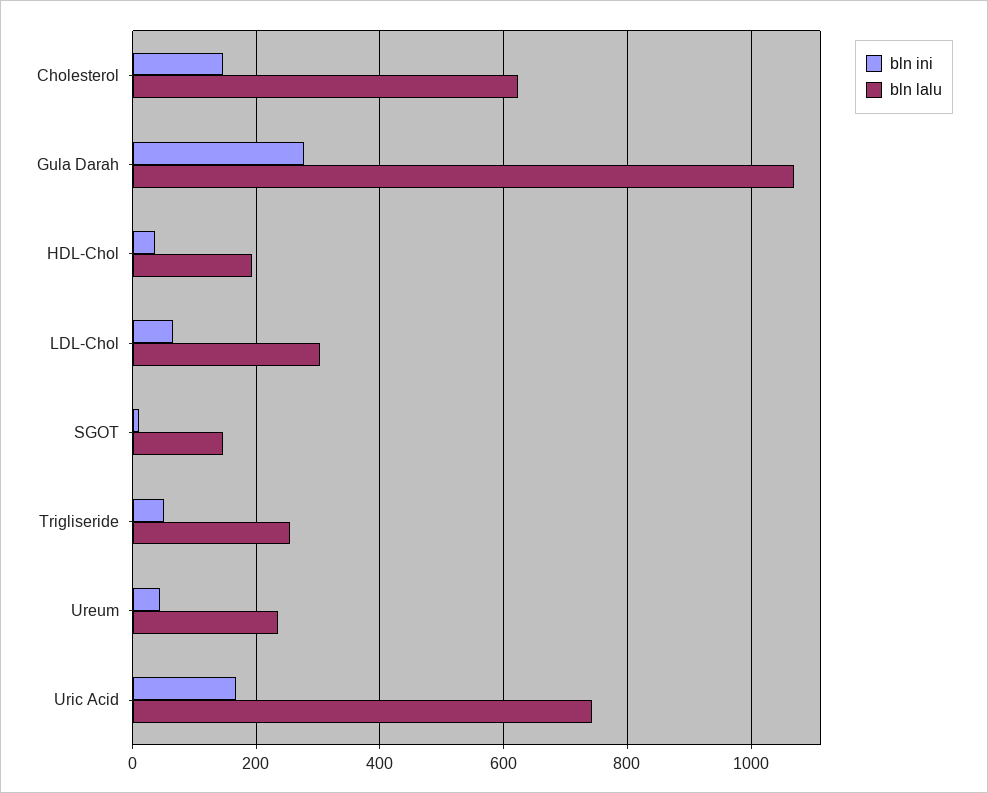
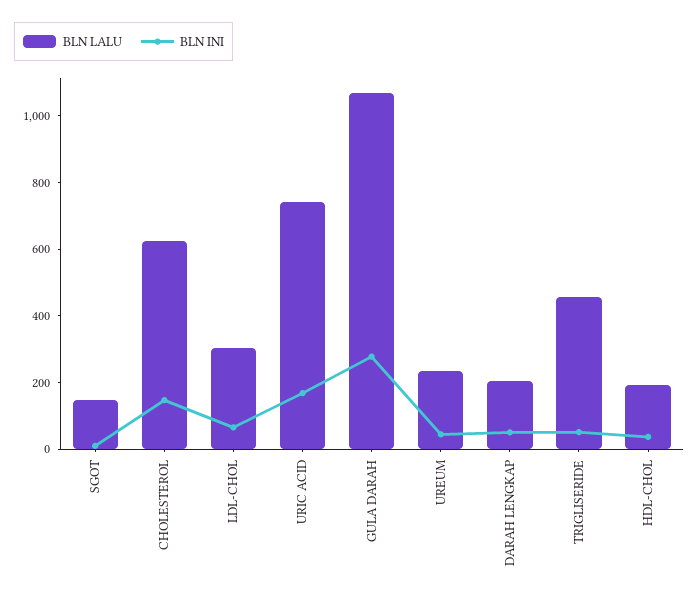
bln lalu, Trigliseride: 260 -> 450
bln lalu, DARAH LENGKAP: none -> 200
bln ini, DARAH LENGKAP: none -> 50

